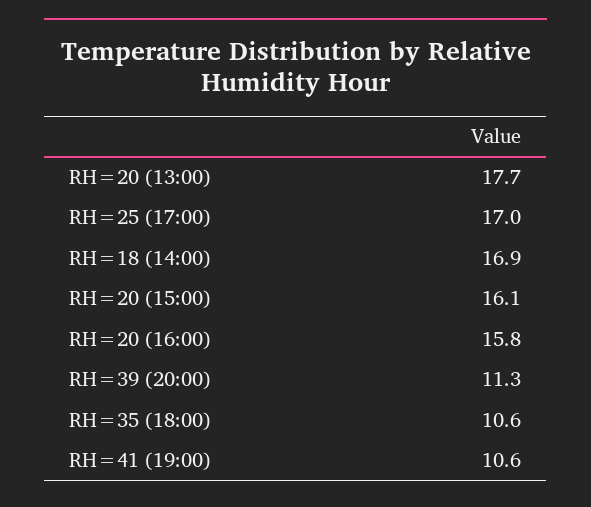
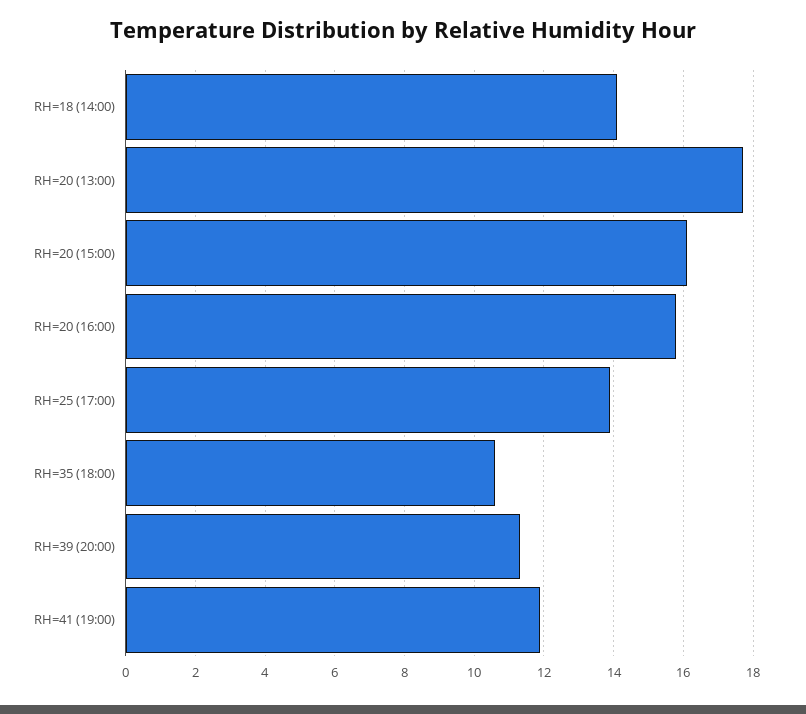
RH=25 (17:00): 17 -> 14
RH=18 (14:00): 16.9 -> 14
RH=41 (19:00): 10.6 -> 12

